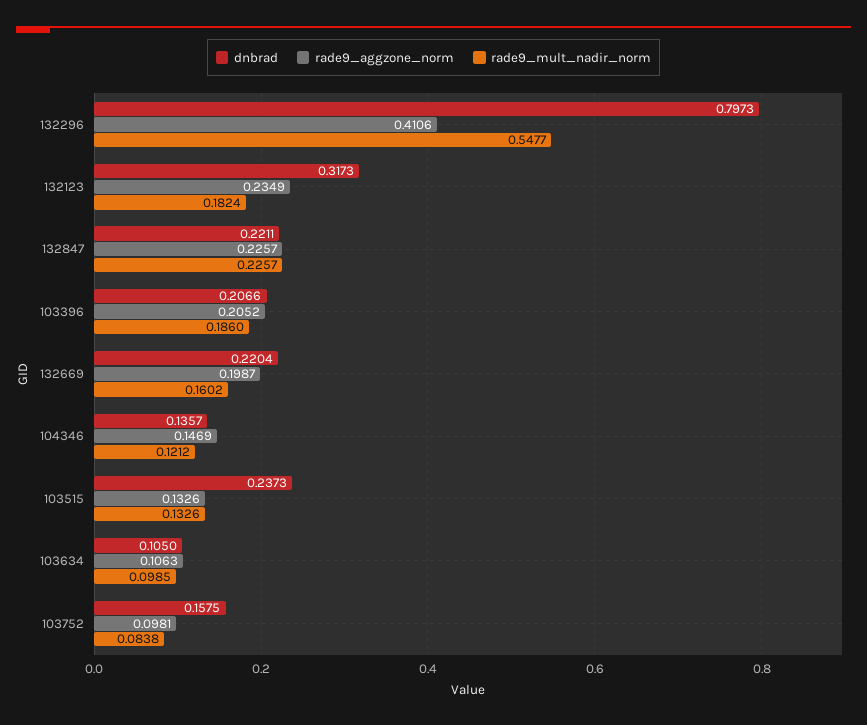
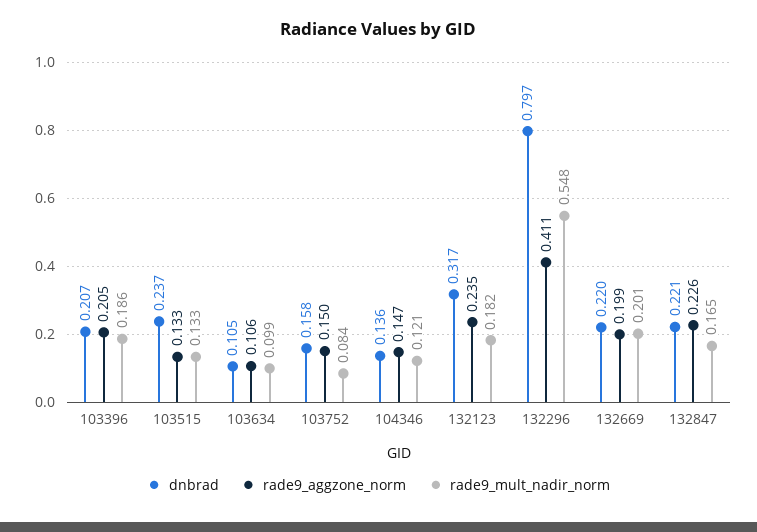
rade9_mult_nadir_norm, 132847: 0.2257 -> 0.165
rade9_mult_nadir_norm, 132669: 0.1602 -> 0.201
rade9_aggzone_norm, 103752: 0.0981 -> 0.15

